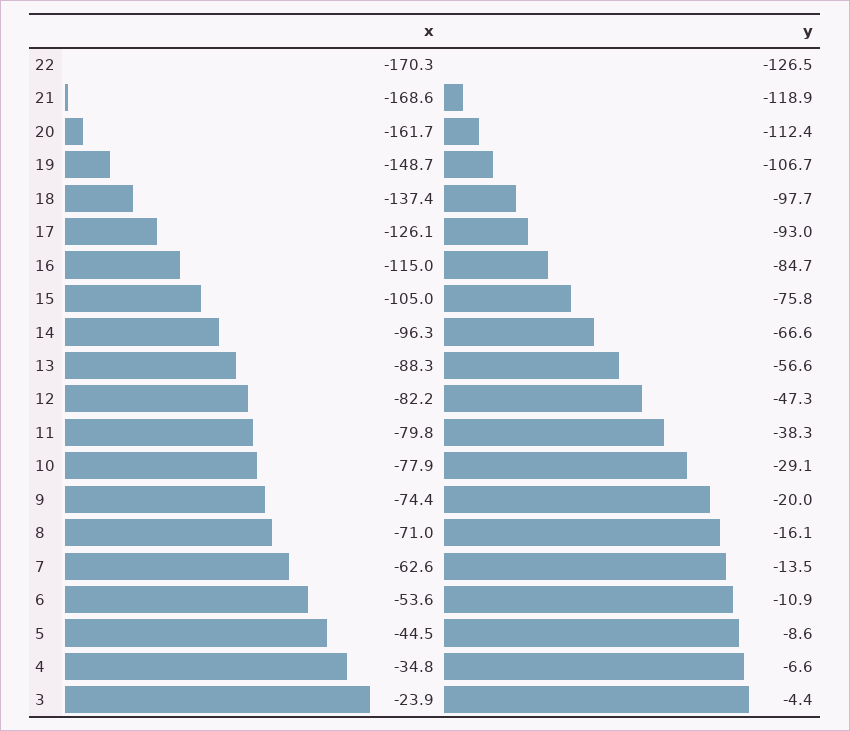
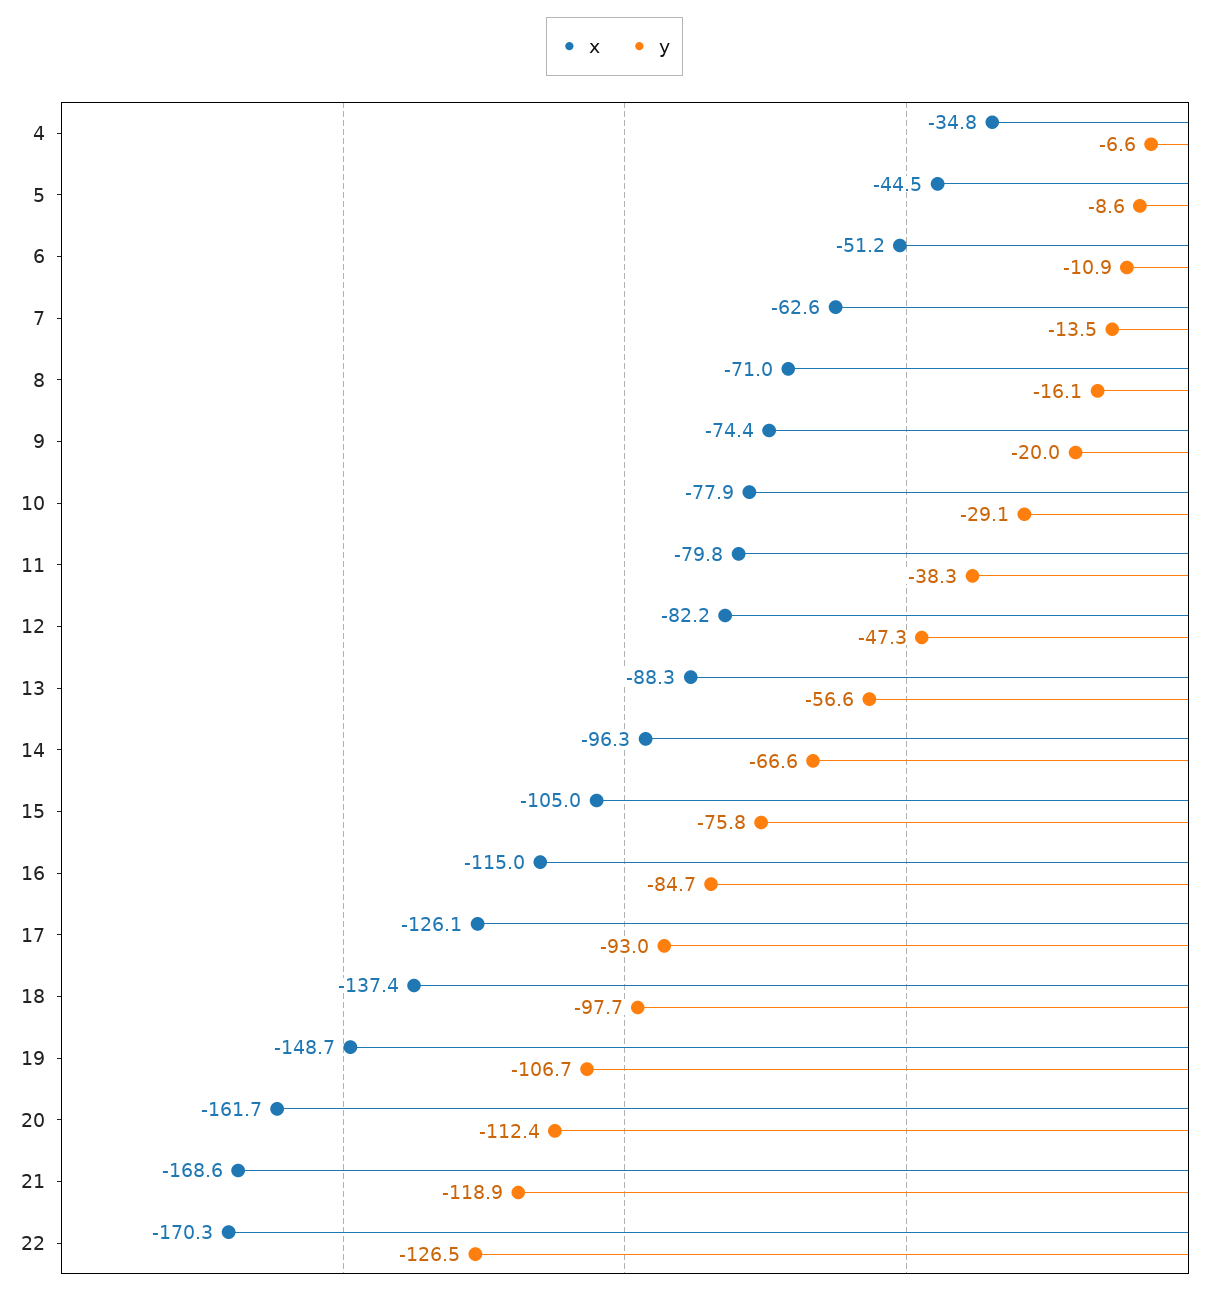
x, 6: -53.6 -> -51.2
x, 3: -23.9 -> none
y, 3: -4.4 -> none

